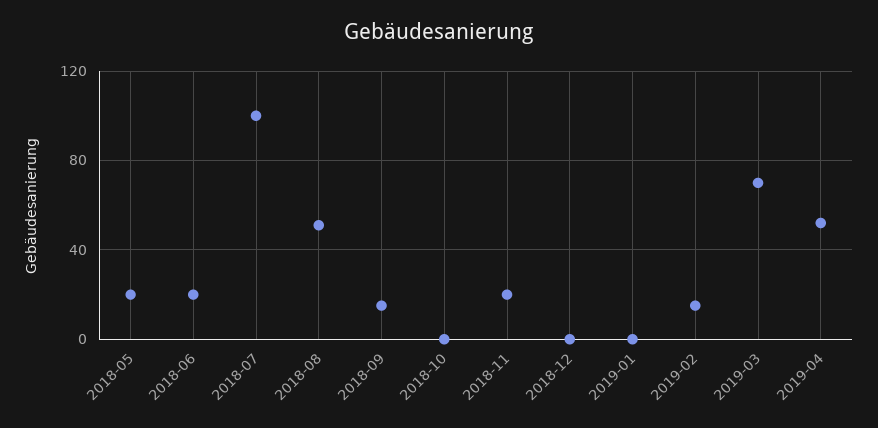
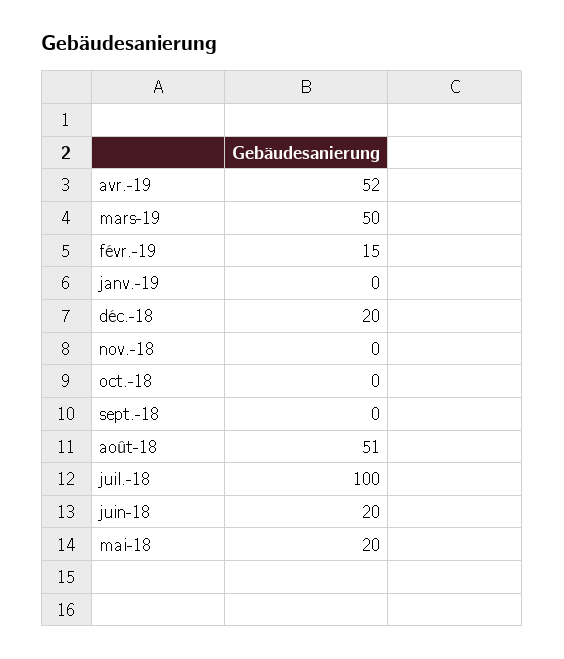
2018-09: 15 -> 0
2018-11: 20 -> 0
2018-12: 0 -> 20
2019-03: 70 -> 50

